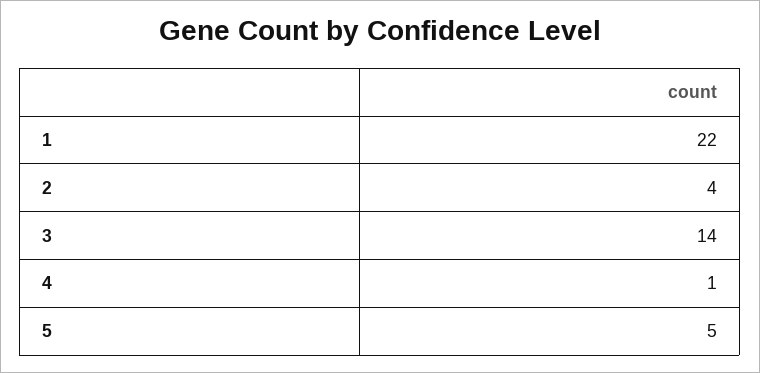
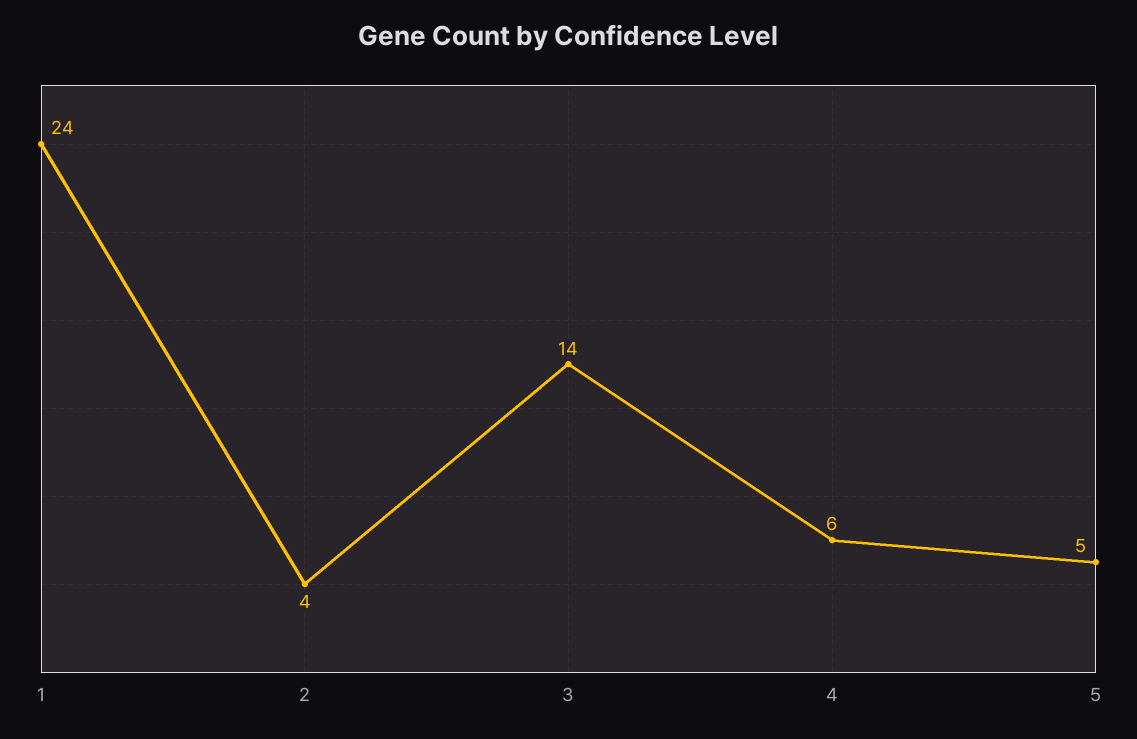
1: 22 -> 24
4: 1 -> 6

